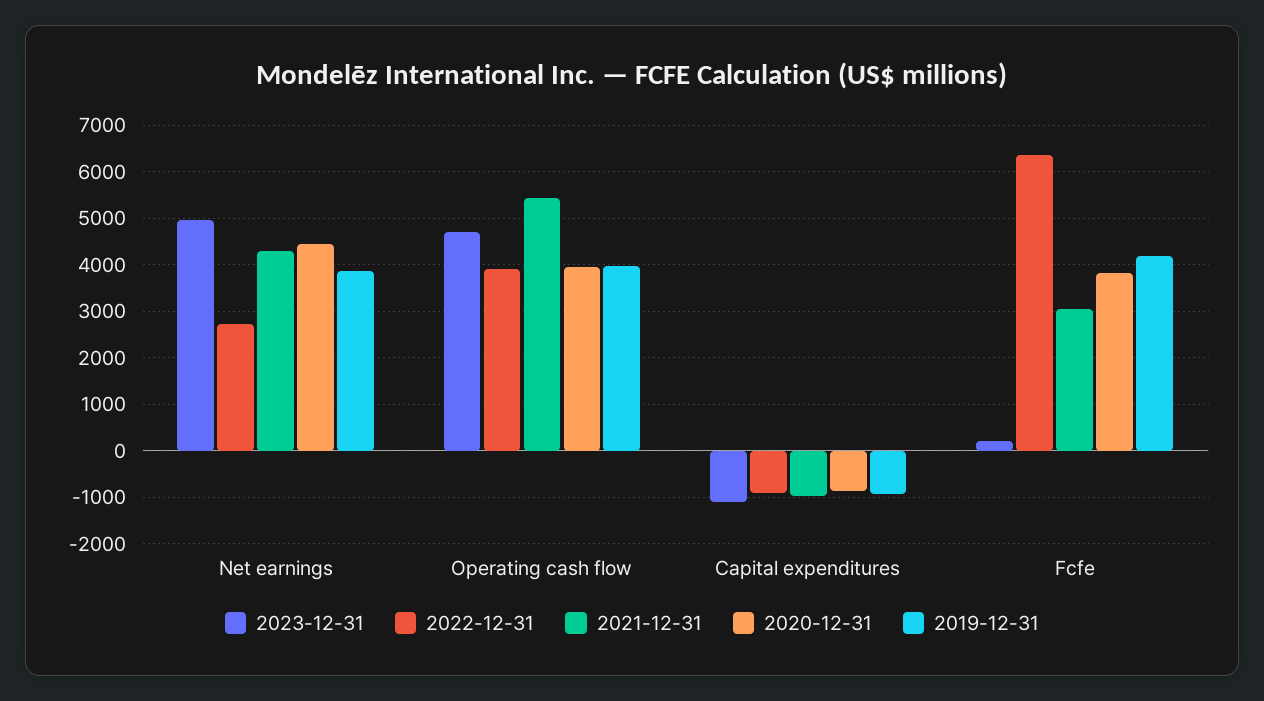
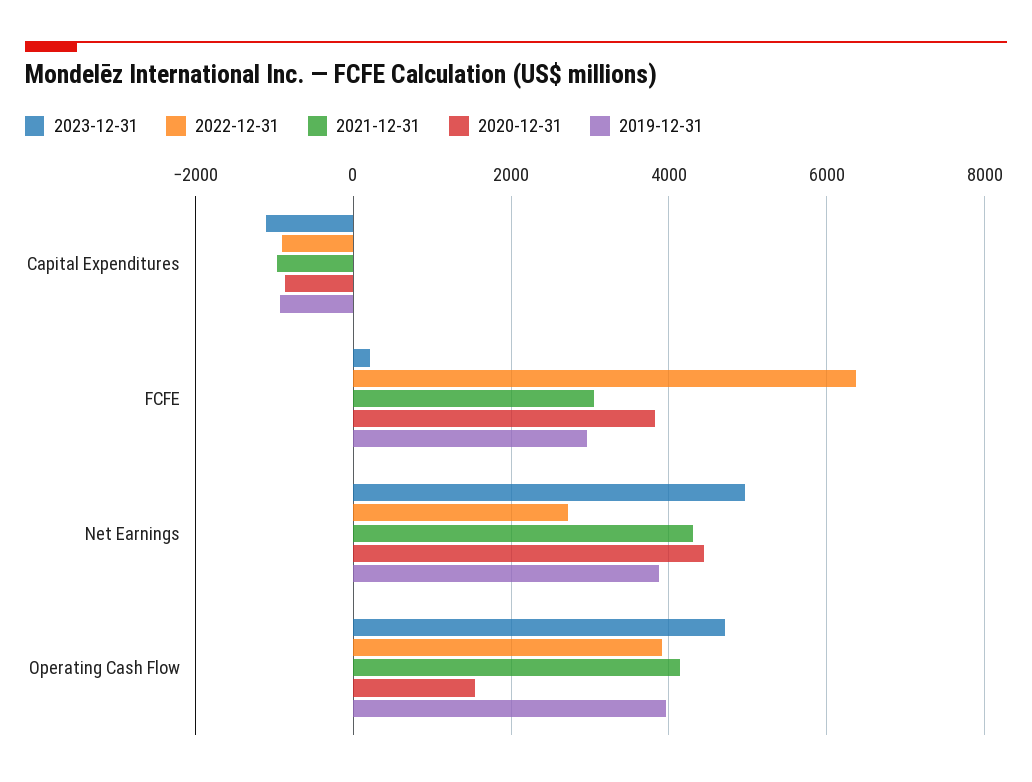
2021-12-31, Operating cash flow: 5400 -> 4200
2020-12-31, Operating cash flow: 4000 -> 1600
2019-12-31, Fcfe: 4200 -> 3000

